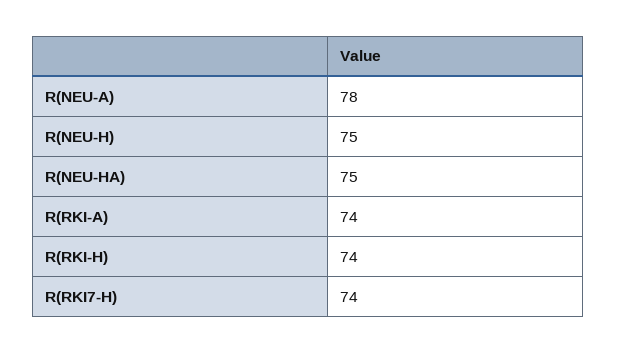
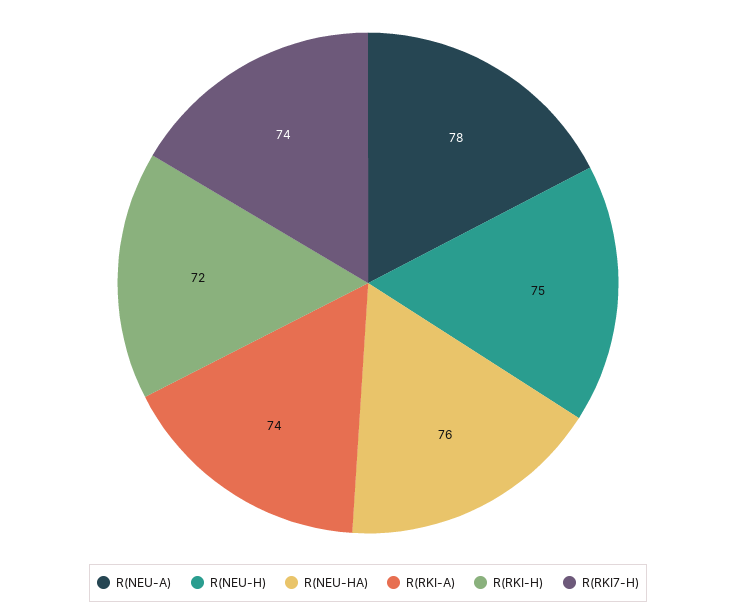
R(NEU-HA): 75 -> 76
R(RKI-H): 74 -> 72

